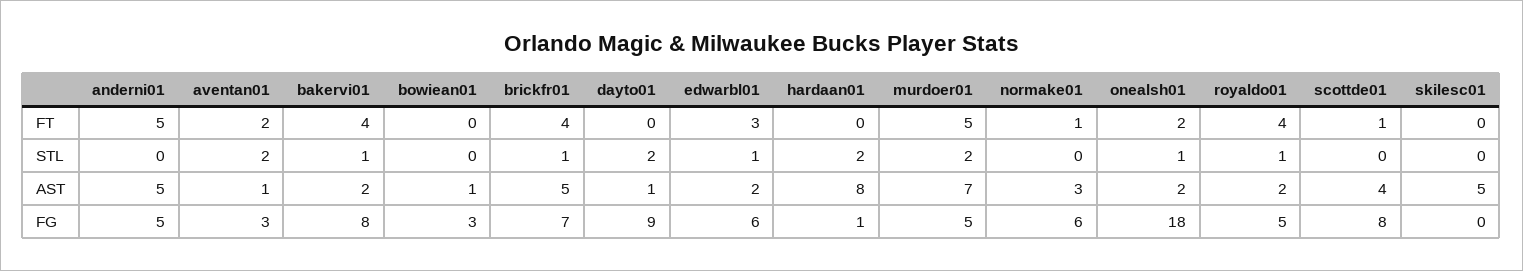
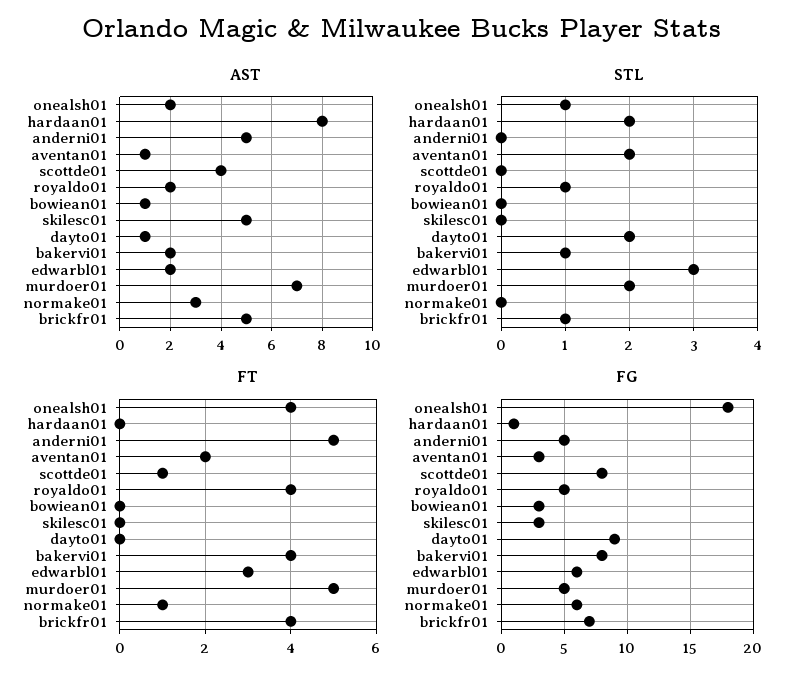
FT, onealsh01: 2 -> 4
STL, edwarbl01: 1 -> 3
FG, skilesc01: 0 -> 3

